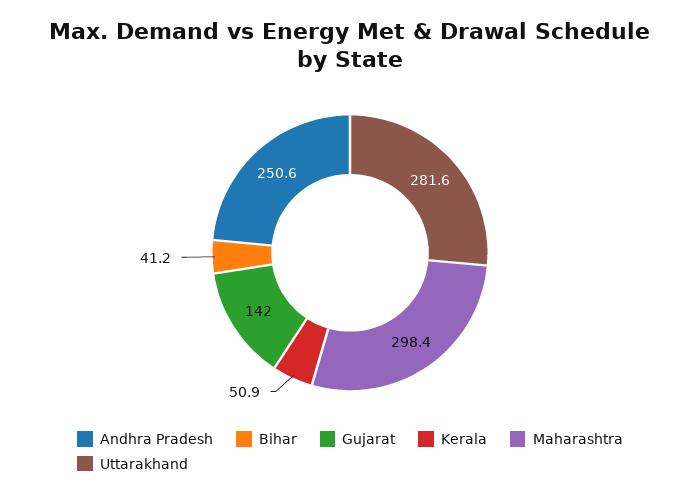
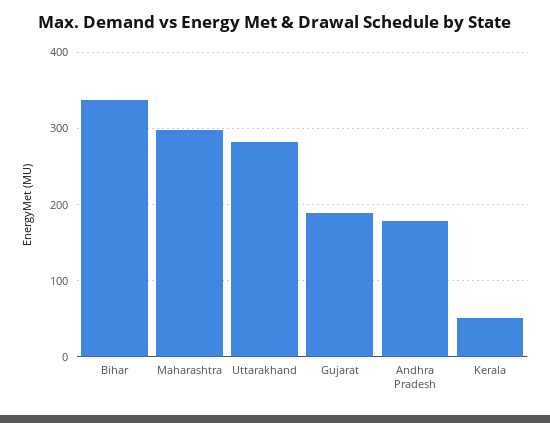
Andhra Pradesh: 250.6 -> 180
Bihar: 41.2 -> 340
Gujarat: 142 -> 190

